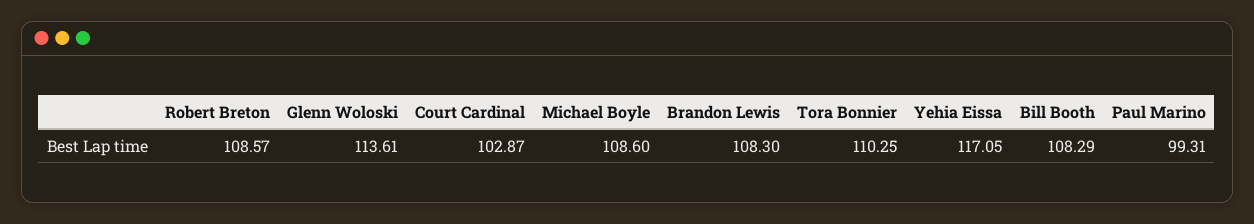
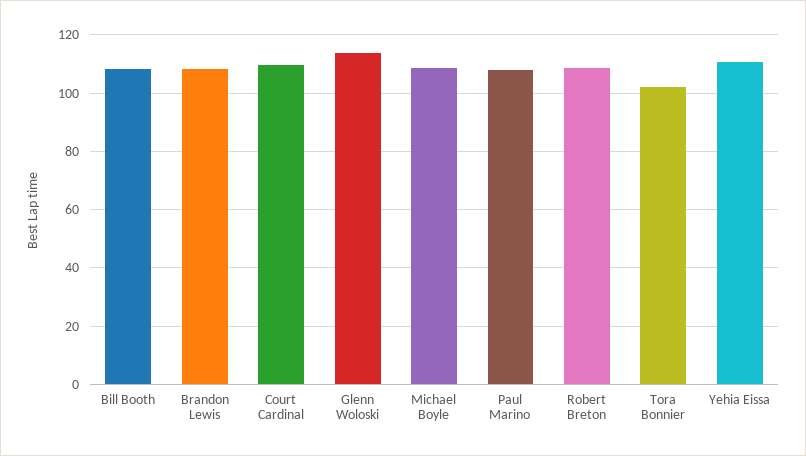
Court Cardinal: 102.87 -> 110
Tora Bonnier: 110.25 -> 102.5
Yehia Eissa: 117.05 -> 110
Paul Marino: 99.31 -> 107.5

